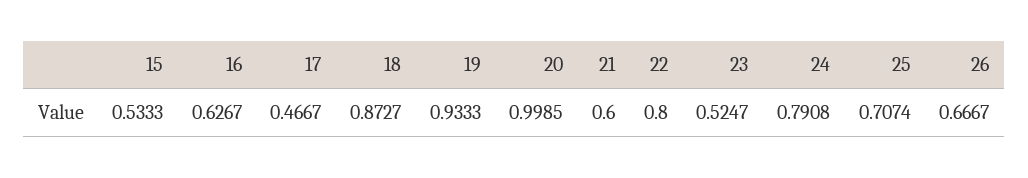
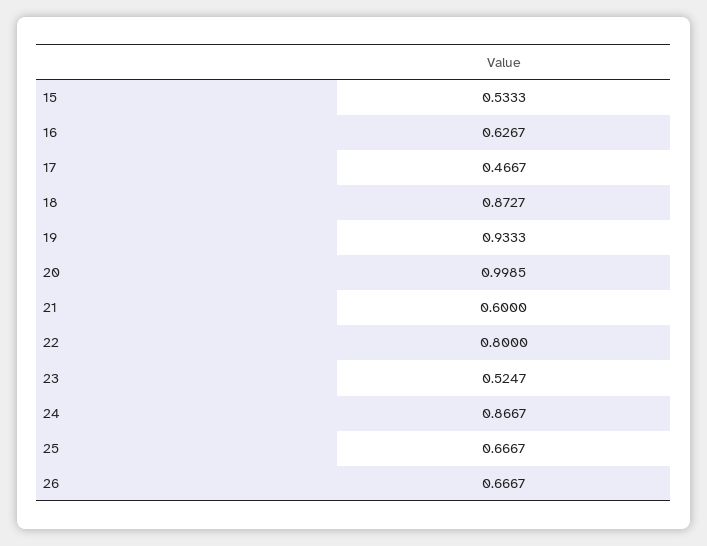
24: 0.7908 -> 0.8667
25: 0.7074 -> 0.6667

